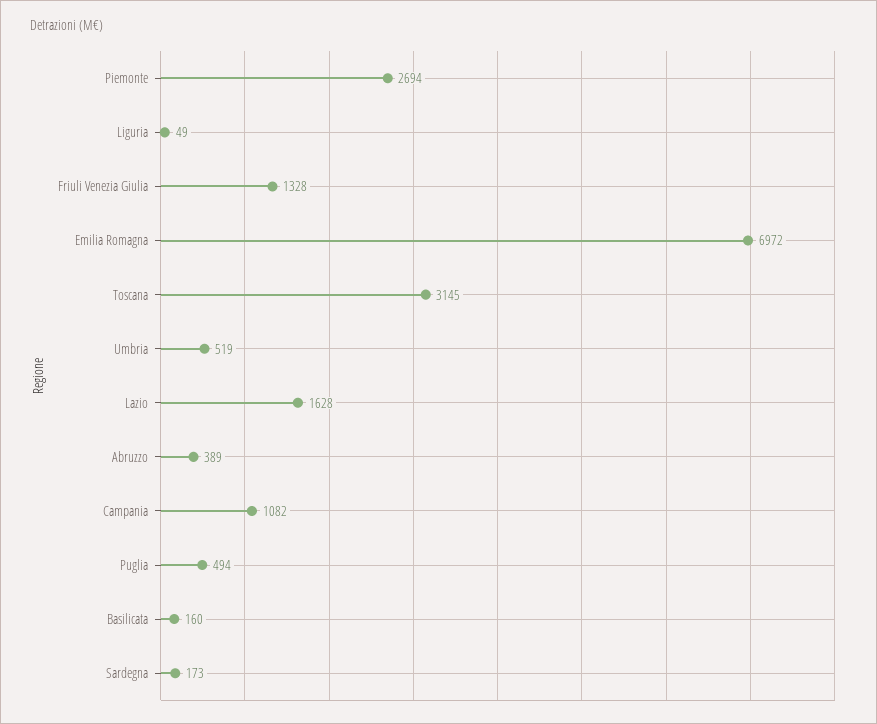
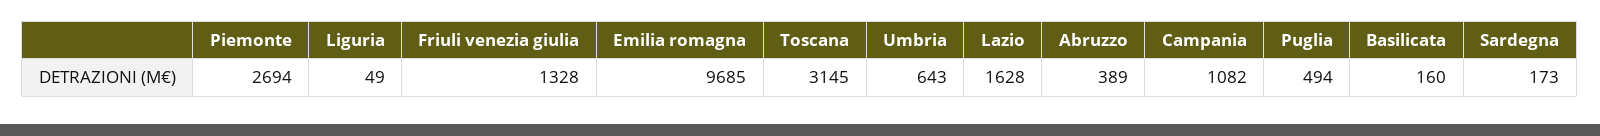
Emilia Romagna: 6972 -> 9685
Umbria: 519 -> 643

